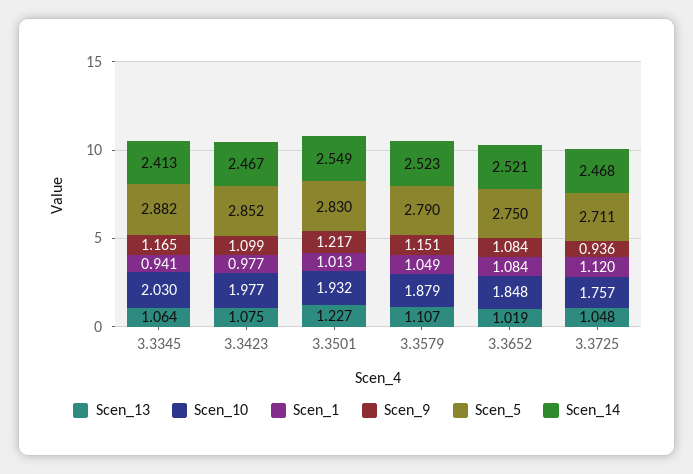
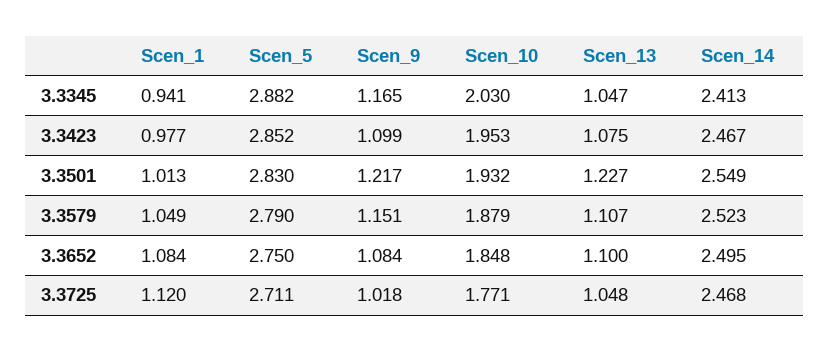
Scen_13, 3.3345: 1.064 -> 1.047
Scen_10, 3.3423: 1.977 -> 1.953
Scen_13, 3.3652: 1.019 -> 1.1
Scen_14, 3.3652: 2.521 -> 2.495
Scen_10, 3.3725: 1.757 -> 1.771
Scen_9, 3.3725: 0.936 -> 1.018

